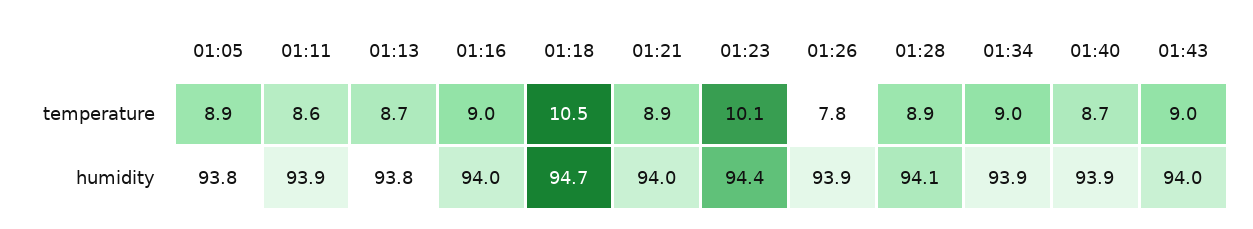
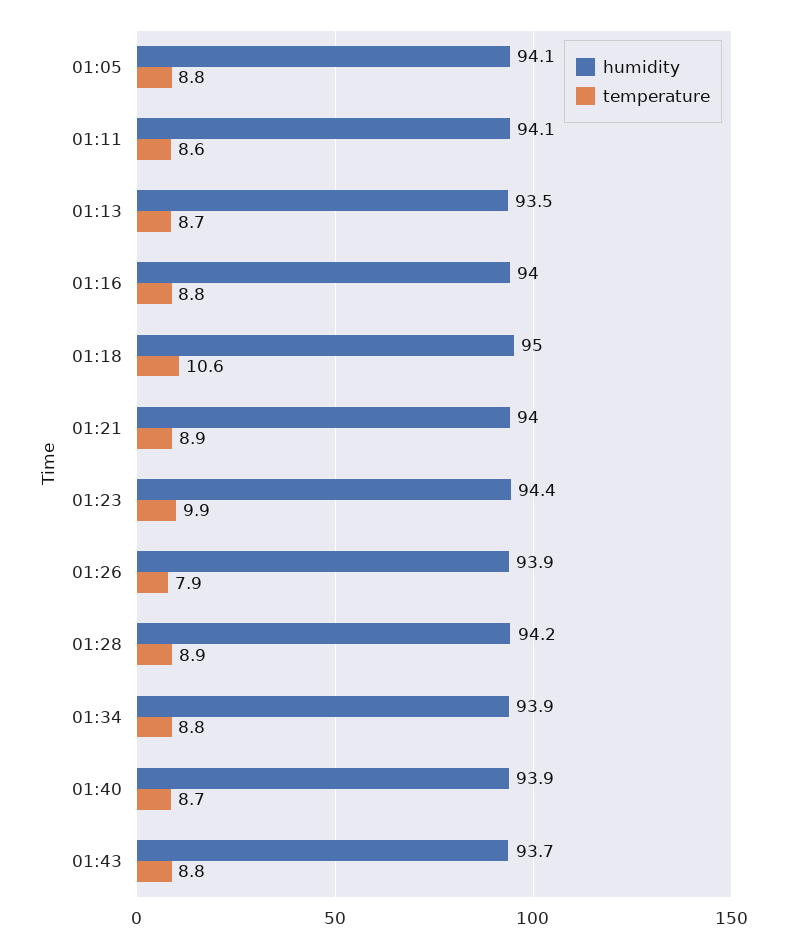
temperature, 01:05: 8.9 -> 8.8
temperature, 01:16: 9 -> 8.8
temperature, 01:18: 10.5 -> 10.6
temperature, 01:23: 10.1 -> 9.9
temperature, 01:26: 7.8 -> 7.9
temperature, 01:34: 9 -> 8.8
temperature, 01:43: 9 -> 8.8
humidity, 01:05: 93.8 -> 94.1
humidity, 01:11: 93.9 -> 94.1
humidity, 01:13: 93.8 -> 93.5
humidity, 01:18: 94.7 -> 95
humidity, 01:28: 94.1 -> 94.2
humidity, 01:43: 94 -> 93.7

